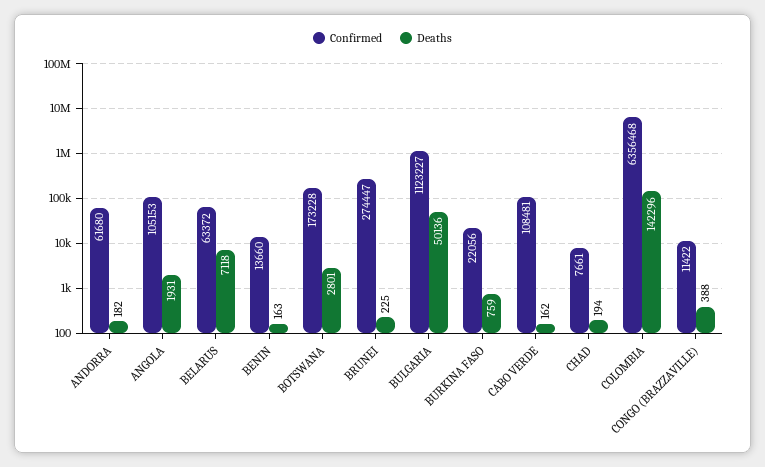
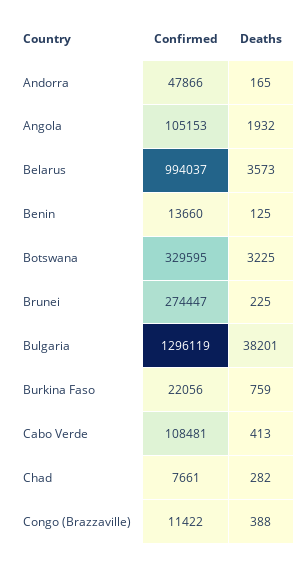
Confirmed, ANDORRA: 61680 -> 47866
Deaths, ANDORRA: 182 -> 165
Deaths, ANGOLA: 1931 -> 1932
Confirmed, BELARUS: 63372 -> 994037
Deaths, BELARUS: 7118 -> 3573
Deaths, BENIN: 163 -> 125
Confirmed, BOTSWANA: 173228 -> 329595
Deaths, BOTSWANA: 2801 -> 3225
Confirmed, BULGARIA: 1123227 -> 1296119
Deaths, BULGARIA: 50136 -> 38201
Deaths, CABO VERDE: 162 -> 413
Deaths, CHAD: 194 -> 282
Confirmed, COLOMBIA: 6356468 -> none
Deaths, COLOMBIA: 142296 -> none

